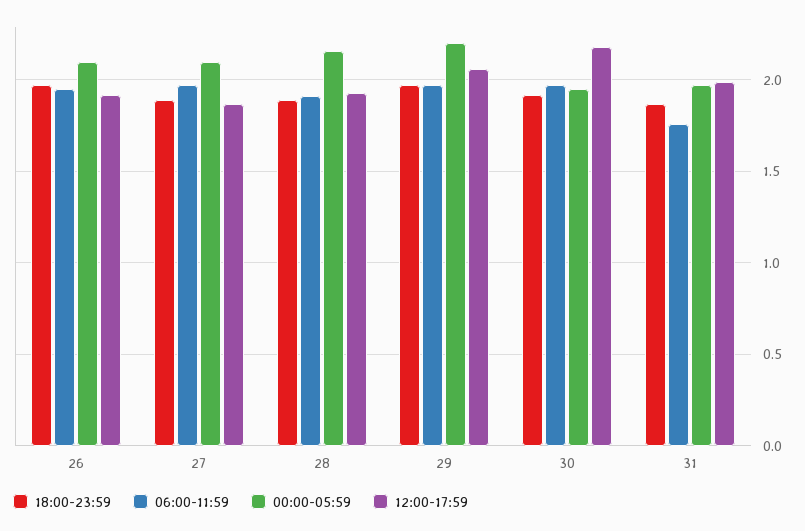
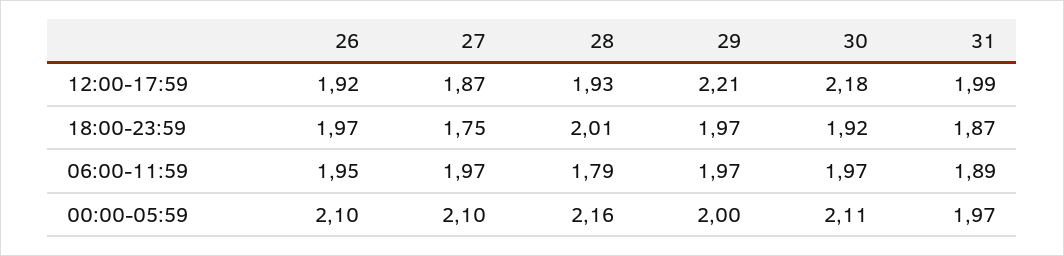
18:00-23:59, 27: 1.9 -> 1.75
18:00-23:59, 28: 1.9 -> 2.01
06:00-11:59, 28: 1.9 -> 1.79
00:00-05:59, 29: 2.2 -> 2
12:00-17:59, 29: 2.05 -> 2.21
00:00-05:59, 30: 1.95 -> 2.11
06:00-11:59, 31: 1.75 -> 1.89

